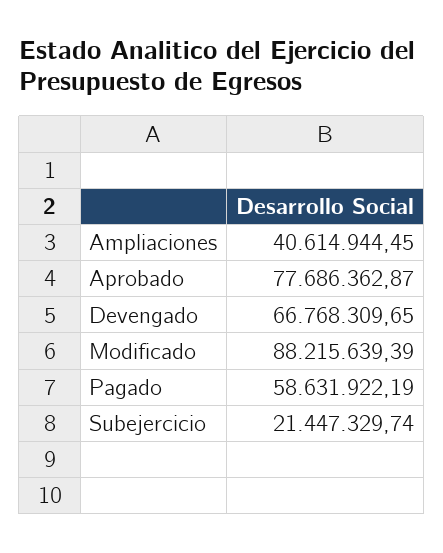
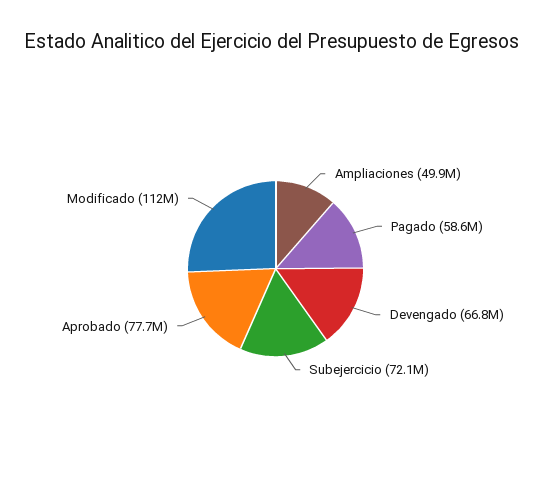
Ampliaciones: 40614944.45 -> 49900000
Modificado: 88215639.39 -> 112000000
Subejercicio: 21447329.74 -> 72100000

